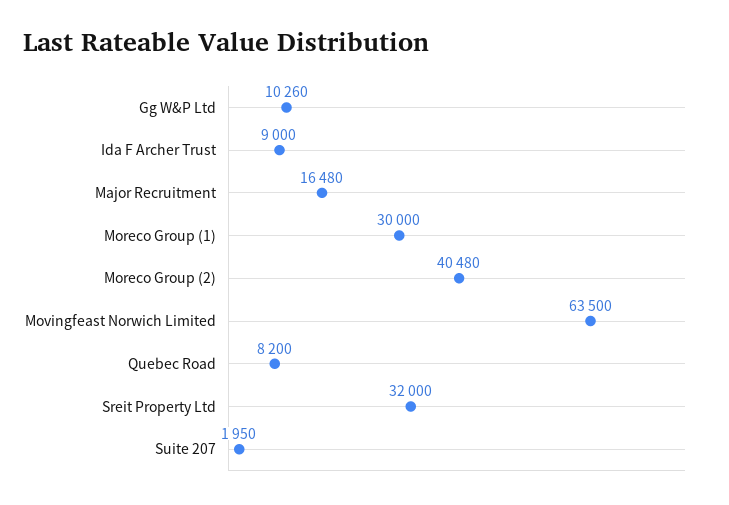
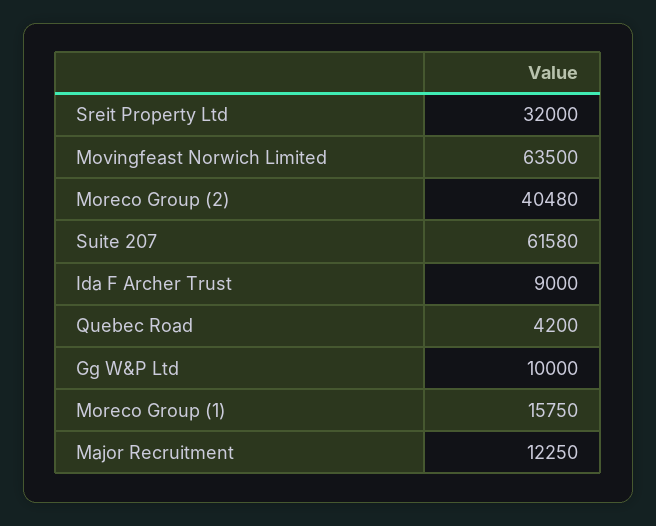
Gg W&P Ltd: 10260 -> 10000
Major Recruitment: 16480 -> 12250
Moreco Group (1): 30000 -> 15750
Quebec Road: 8200 -> 4200
Suite 207: 1950 -> 61580

